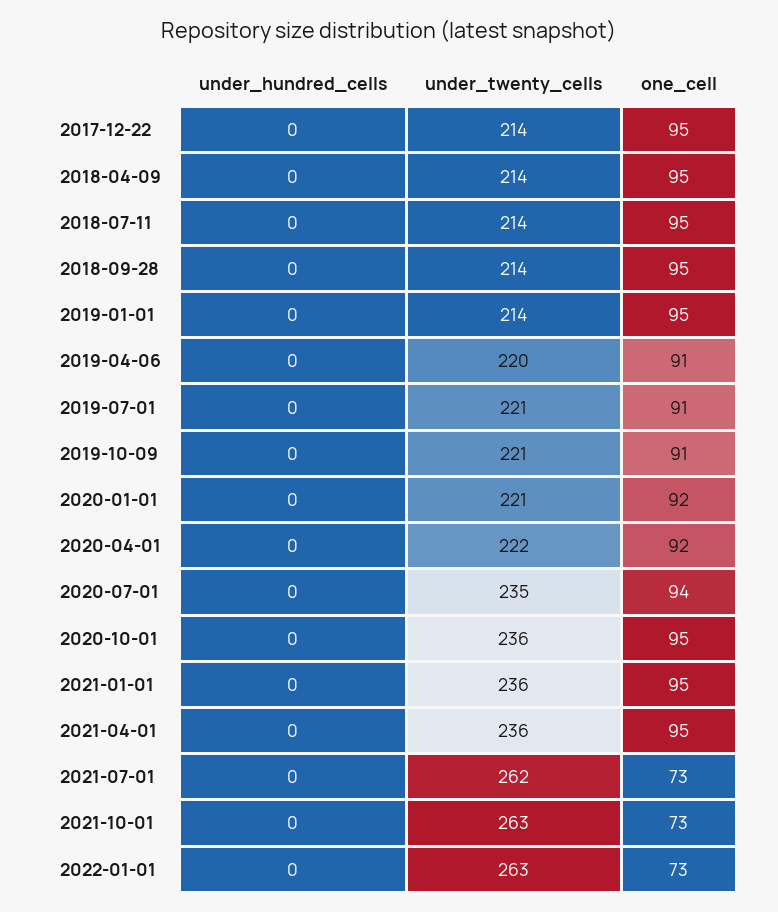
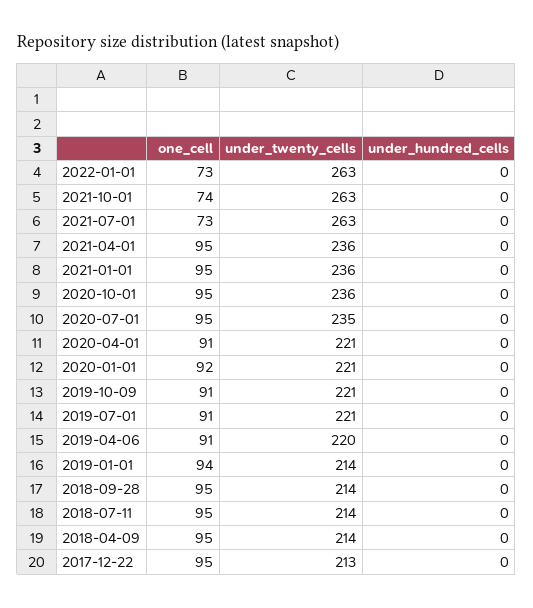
under_twenty_cells, 2017-12-22: 214 -> 213
one_cell, 2019-01-01: 95 -> 94
under_twenty_cells, 2020-04-01: 222 -> 221
one_cell, 2020-04-01: 92 -> 91
one_cell, 2020-07-01: 94 -> 95
under_twenty_cells, 2021-07-01: 262 -> 263
one_cell, 2021-10-01: 73 -> 74

